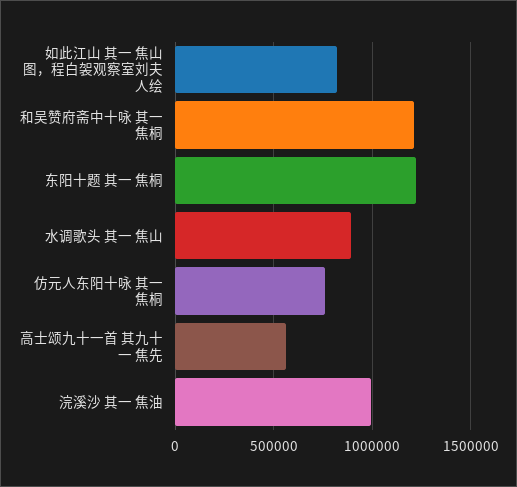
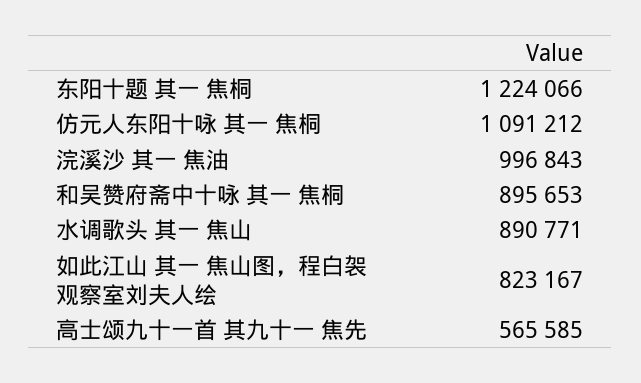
和吴赞府斋中十咏 其一 焦桐: 1200000 -> 895653
仿元人东阳十咏 其一 焦桐: 750000 -> 1091212

